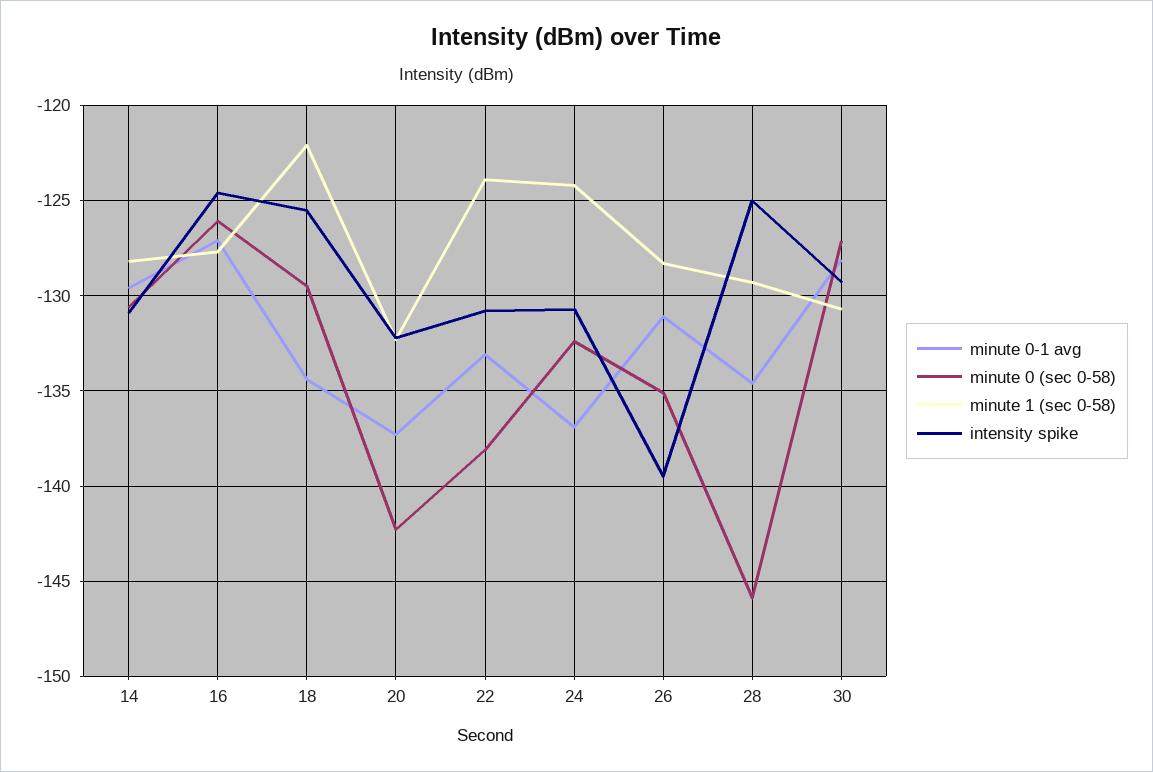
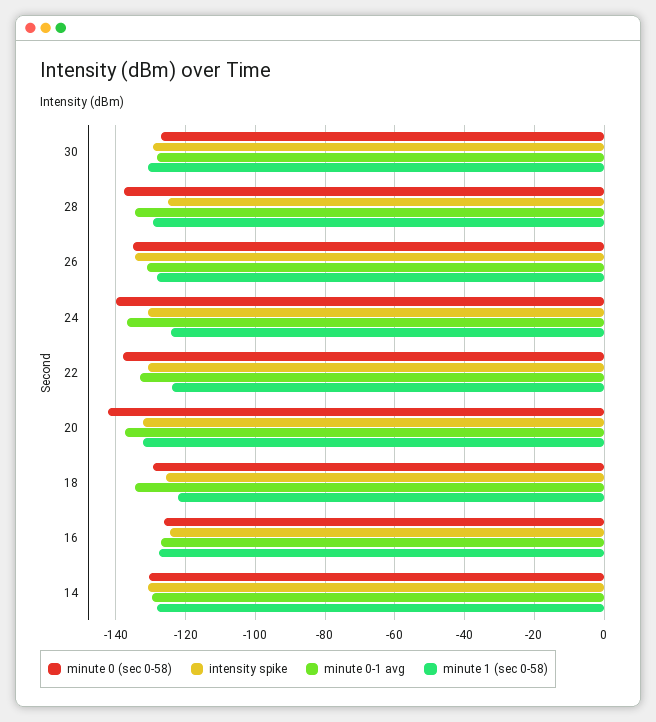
minute 0 (sec 0-58), 24: -132.5 -> -140
intensity spike, 26: -139.5 -> -134
minute 0 (sec 0-58), 28: -146 -> -138

